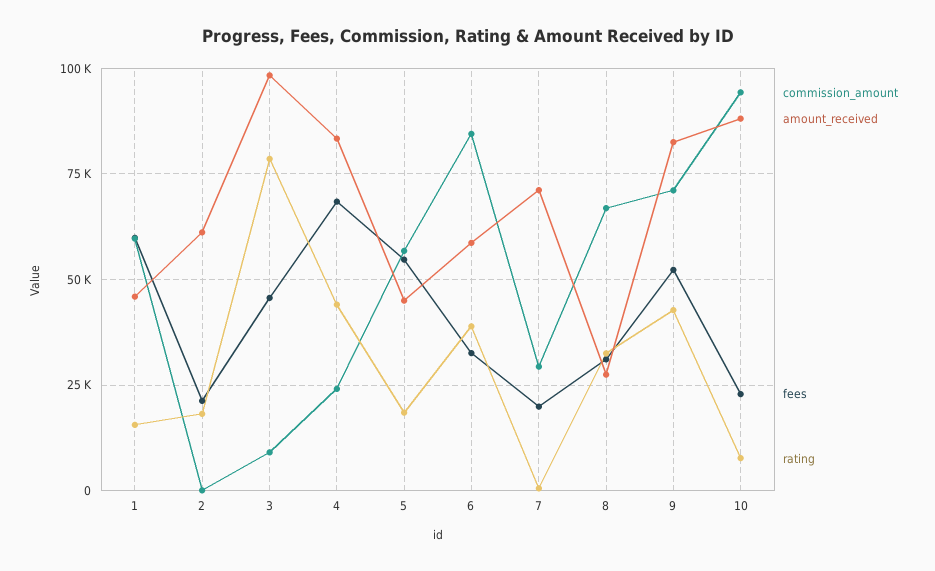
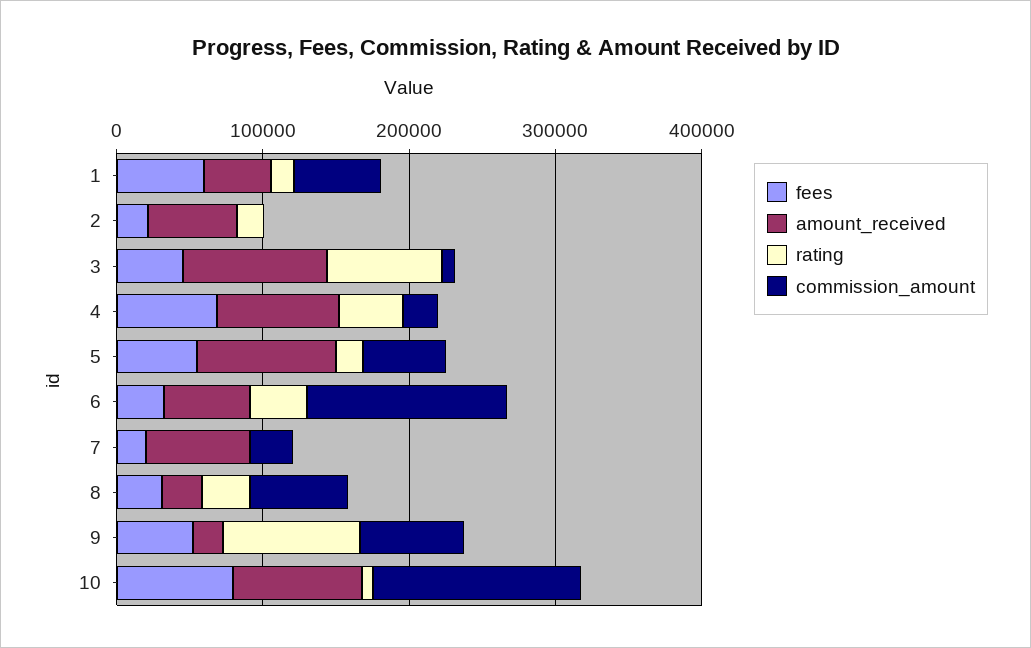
amount_received, 5: 45000 -> 100000
commission_amount, 6: 85000 -> 140000
amount_received, 9: 82500 -> 20000
rating, 9: 42500 -> 100000
commission_amount, 10: 95000 -> 140000
fees, 10: 22500 -> 80000

